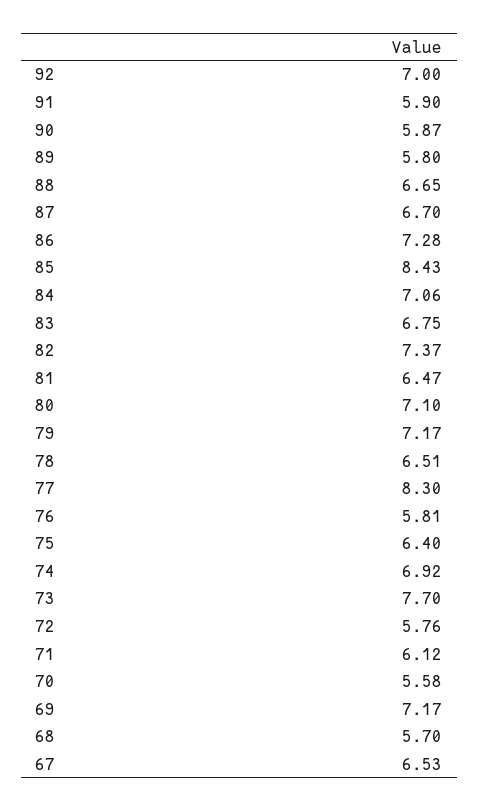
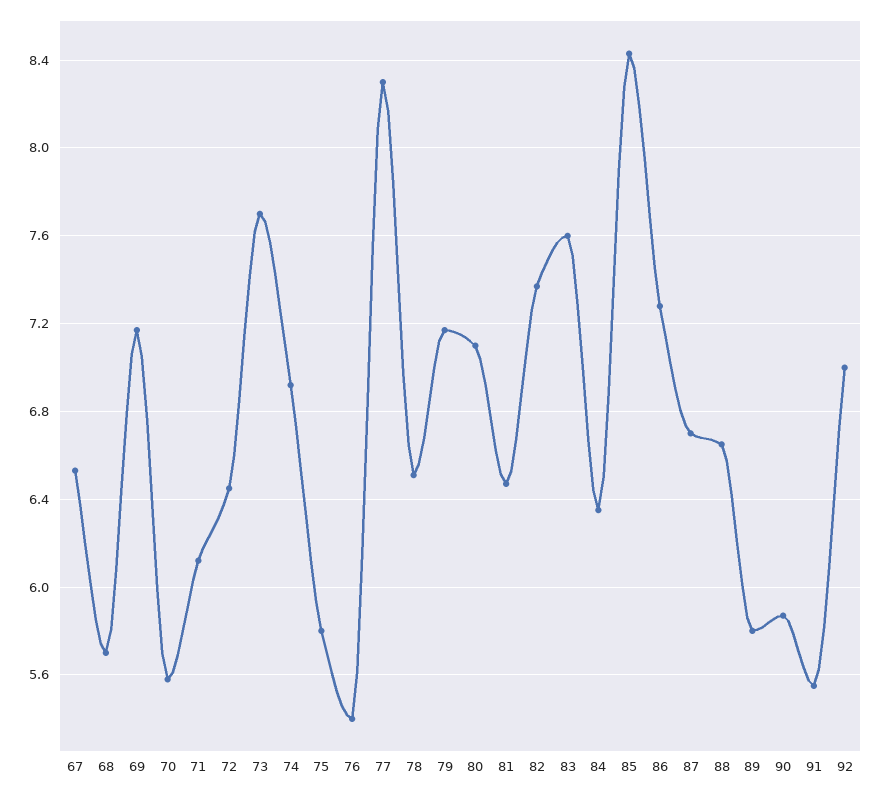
91: 5.9 -> 5.55
84: 7.06 -> 6.35
83: 6.75 -> 7.6
76: 5.81 -> 5.4
75: 6.4 -> 5.8
72: 5.76 -> 6.45

